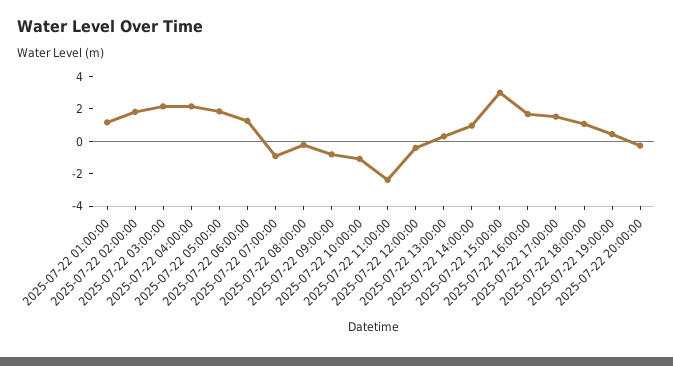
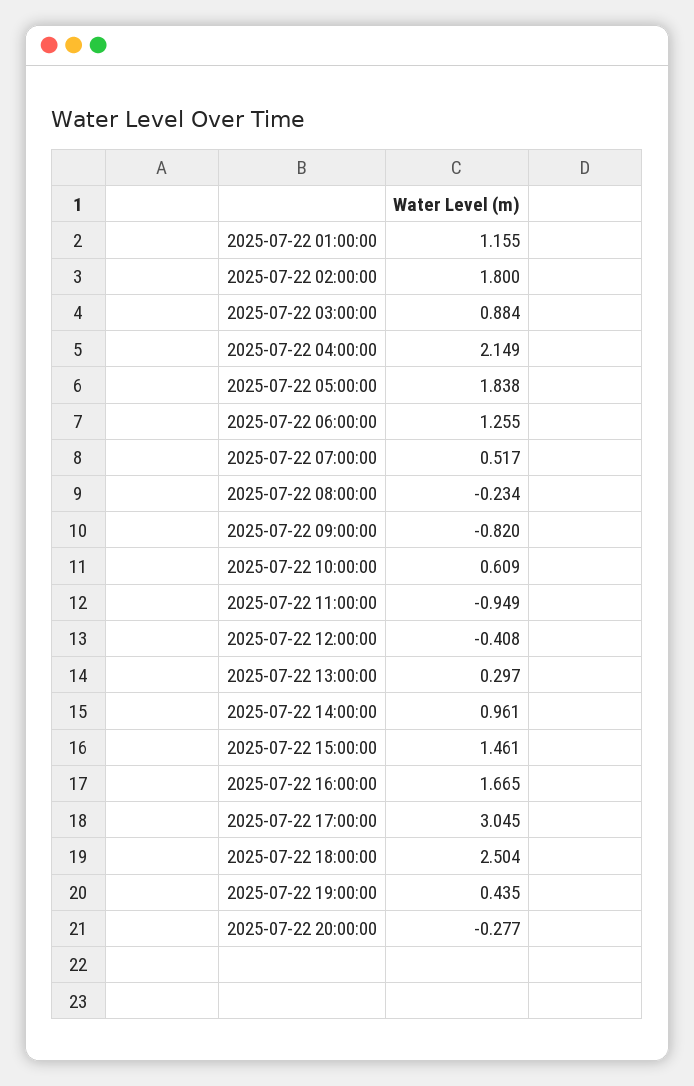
2025-07-22 03:00:00: 2 -> 0.884
2025-07-22 07:00:00: -1 -> 0.517
2025-07-22 10:00:00: -1 -> 0.609
2025-07-22 11:00:00: -2.5 -> -0.949
2025-07-22 15:00:00: 3 -> 1.461
2025-07-22 17:00:00: 1.5 -> 3.045
2025-07-22 18:00:00: 1 -> 2.504

